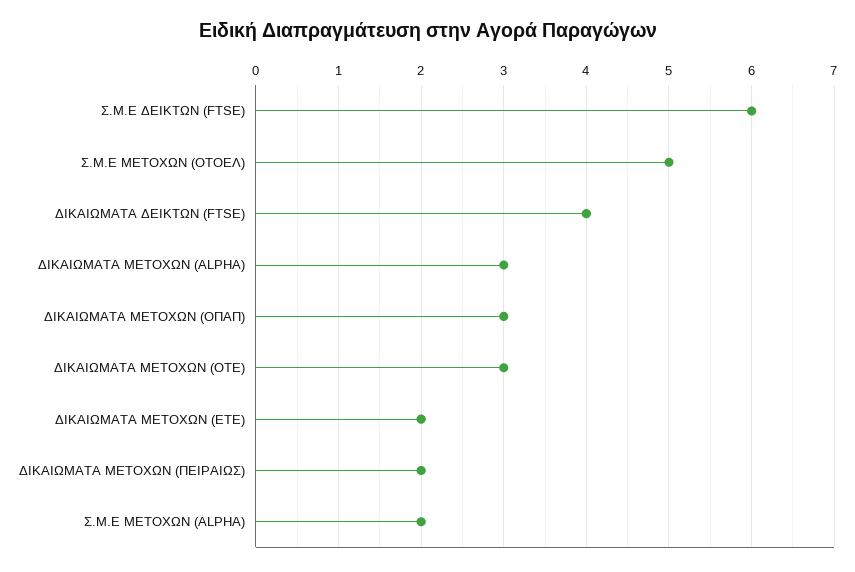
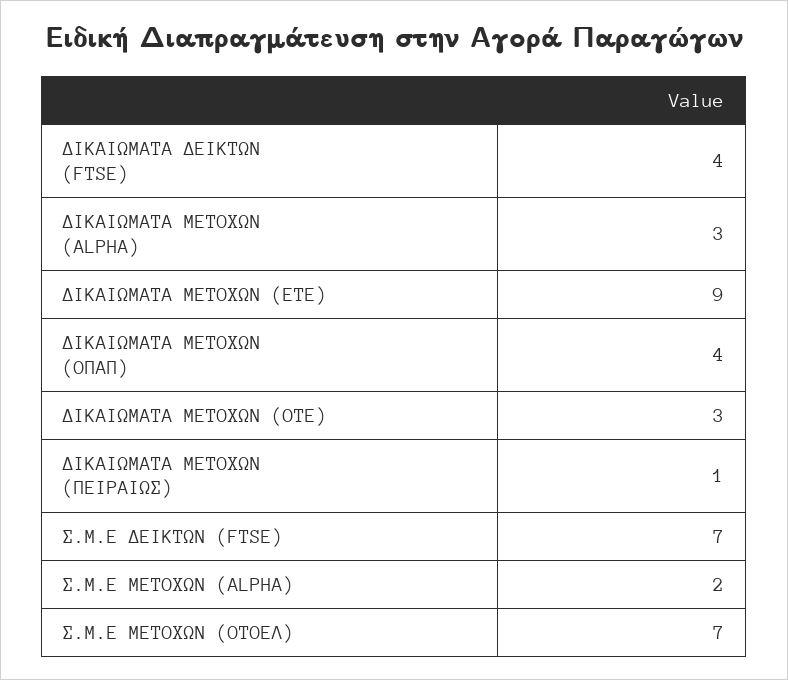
Σ.Μ.Ε ΔΕΙΚΤΩΝ (FTSE): 6 -> 7
Σ.Μ.Ε ΜΕΤΟΧΩΝ (ΟΤΟΕΛ): 5 -> 7
ΔΙΚΑΙΩΜΑΤΑ ΜΕΤΟΧΩΝ (ΟΠΑΠ): 3 -> 4
ΔΙΚΑΙΩΜΑΤΑ ΜΕΤΟΧΩΝ (ΕΤΕ): 2 -> 9
ΔΙΚΑΙΩΜΑΤΑ ΜΕΤΟΧΩΝ (ΠΕΙΡΑΙΩΣ): 2 -> 1

